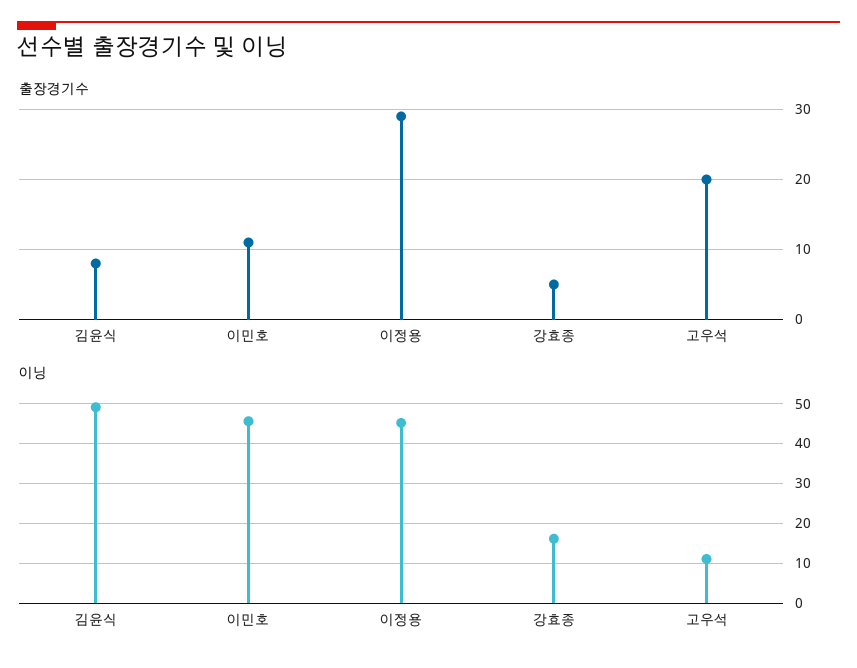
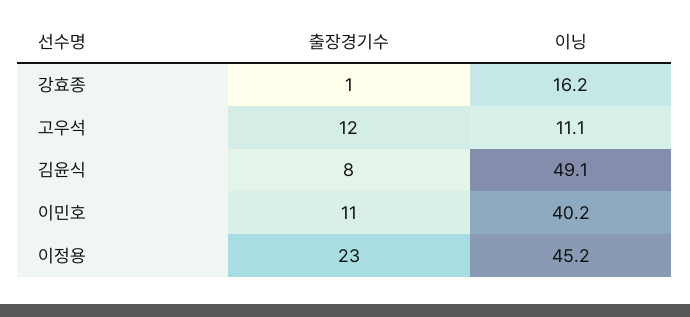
출장경기수, 이정용: 29 -> 23
출장경기수, 강효종: 5 -> 1
출장경기수, 고우석: 20 -> 12
이닝, 이민호: 46 -> 40.2

